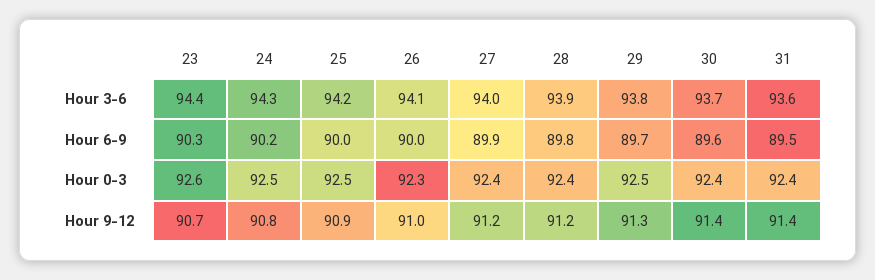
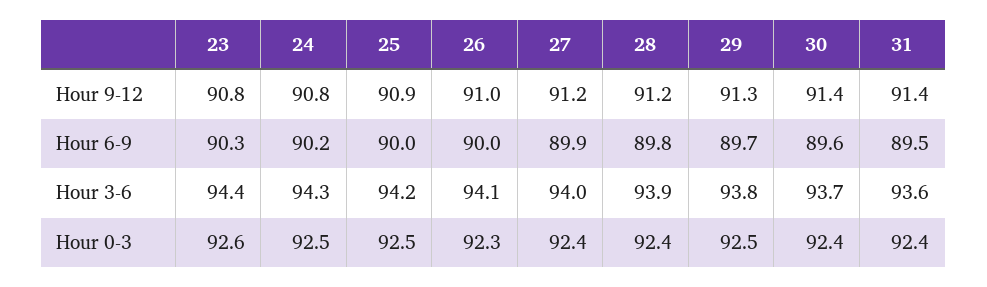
23, Hour 9-12: 90.7 -> 90.8

